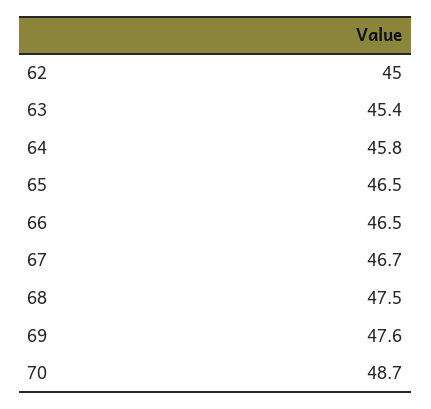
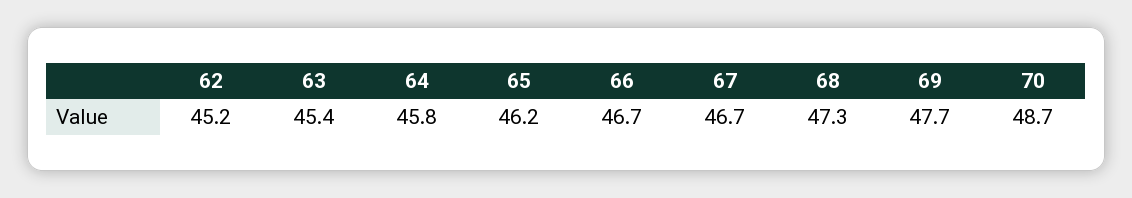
62: 45 -> 45.2
65: 46.5 -> 46.2
66: 46.5 -> 46.7
68: 47.5 -> 47.3
69: 47.6 -> 47.7

